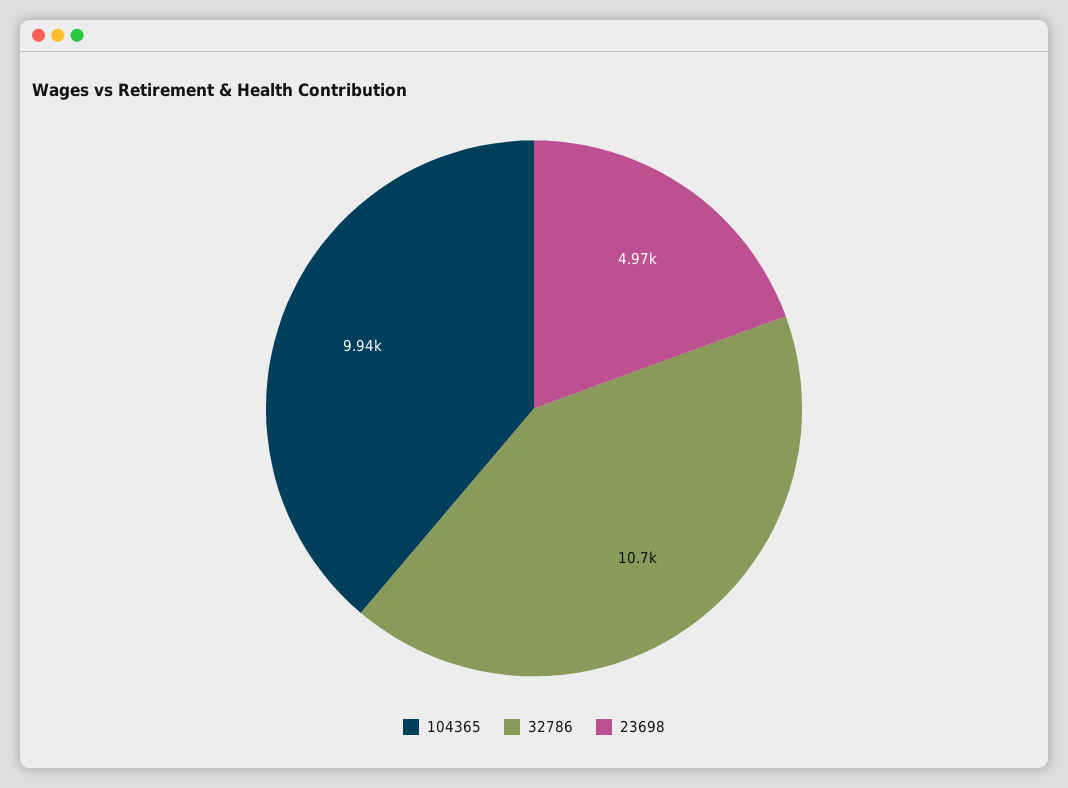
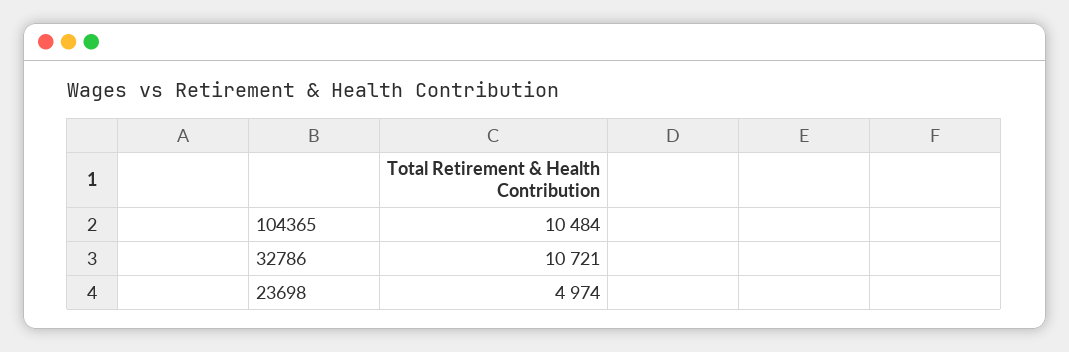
104365: 9940 -> 10484

